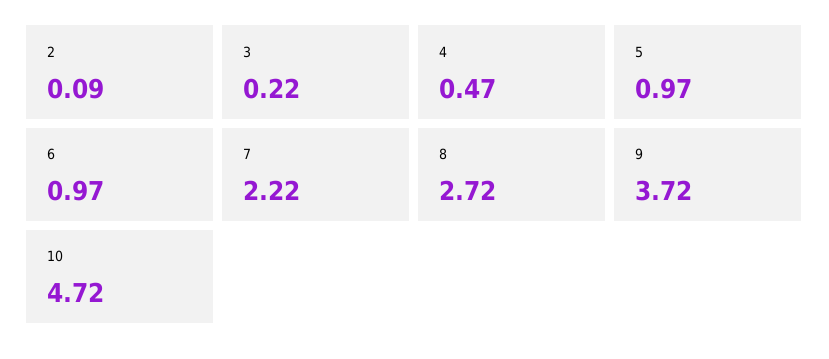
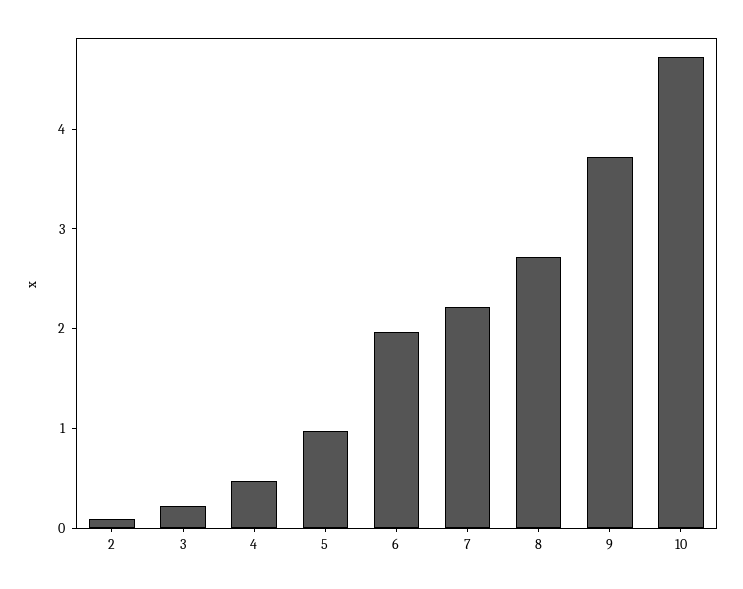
6: 0.97 -> 2

